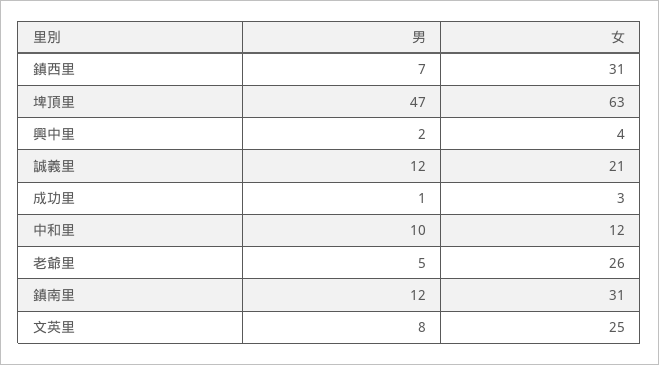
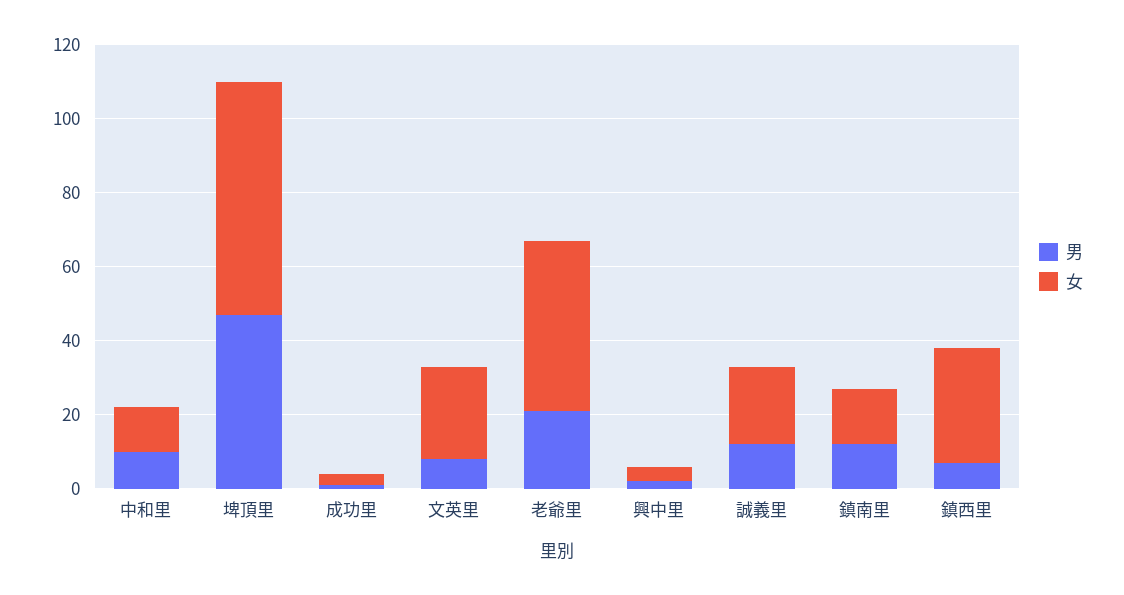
男, 老爺里: 5 -> 20
女, 老爺里: 26 -> 45
女, 鎮南里: 31 -> 15

